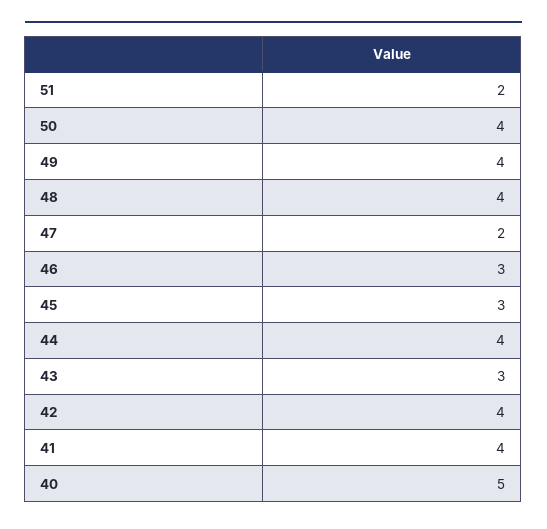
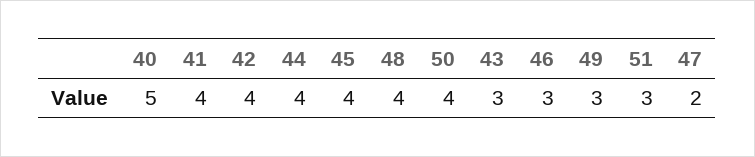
51: 2 -> 3
49: 4 -> 3
45: 3 -> 4

